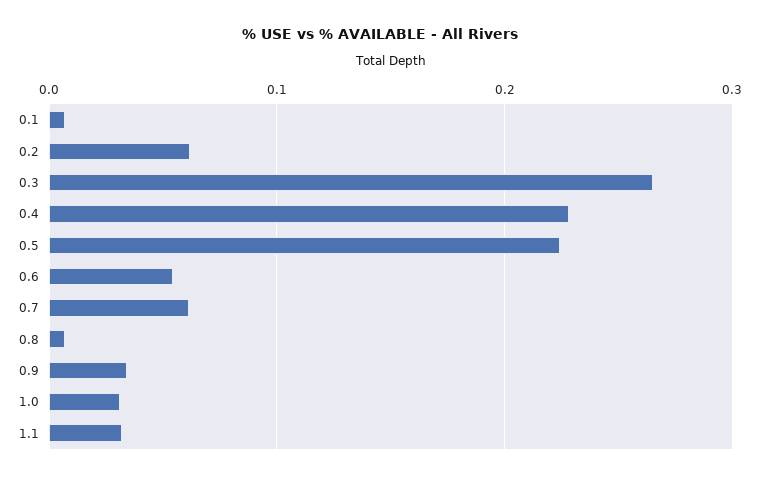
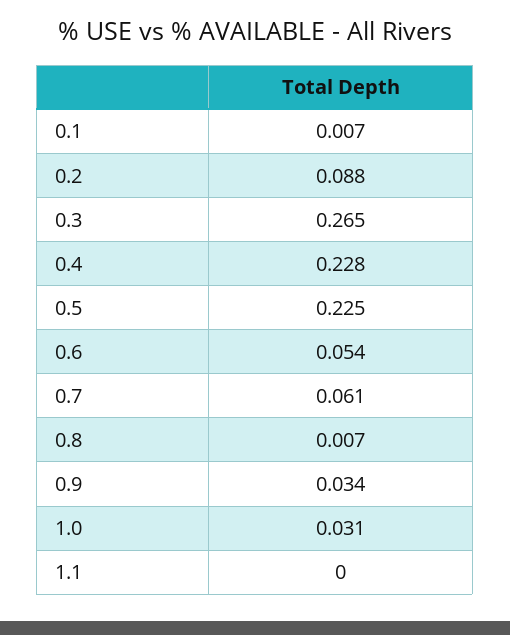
0.2: 0.06 -> 0.088
1.1: 0.03 -> 0

